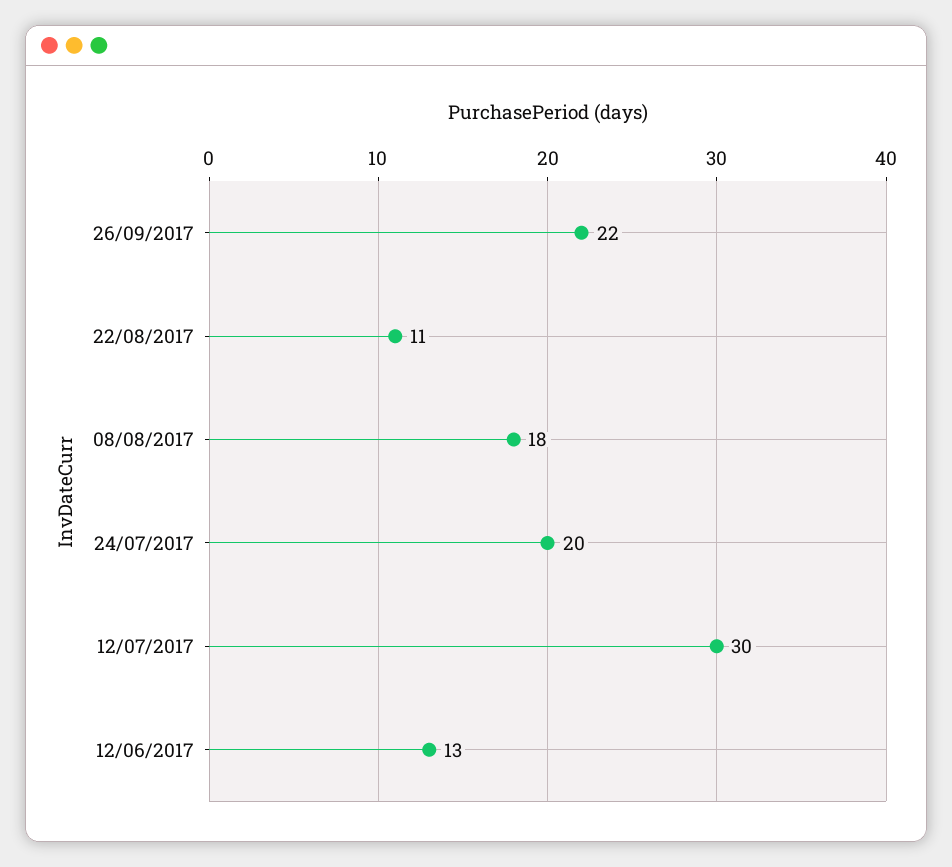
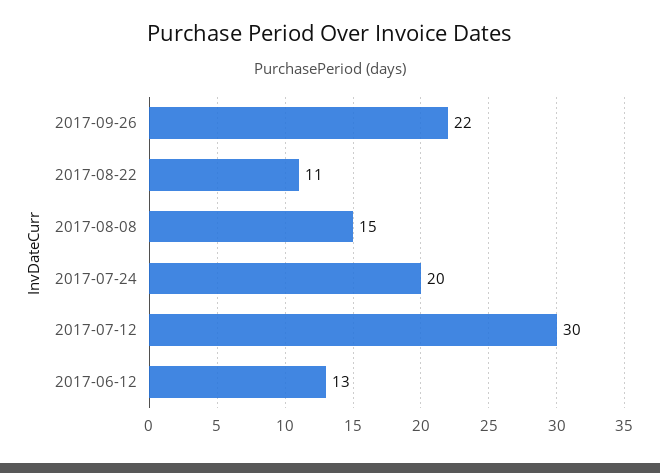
08/08/2017: 18 -> 15

